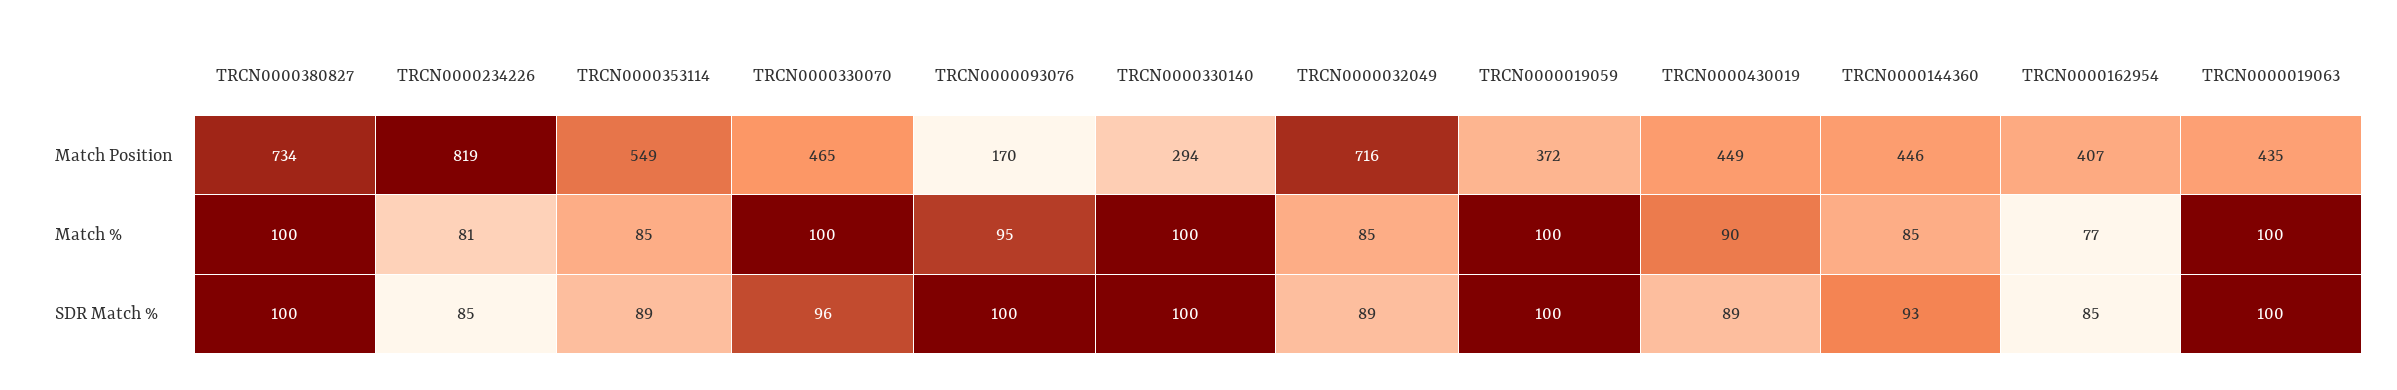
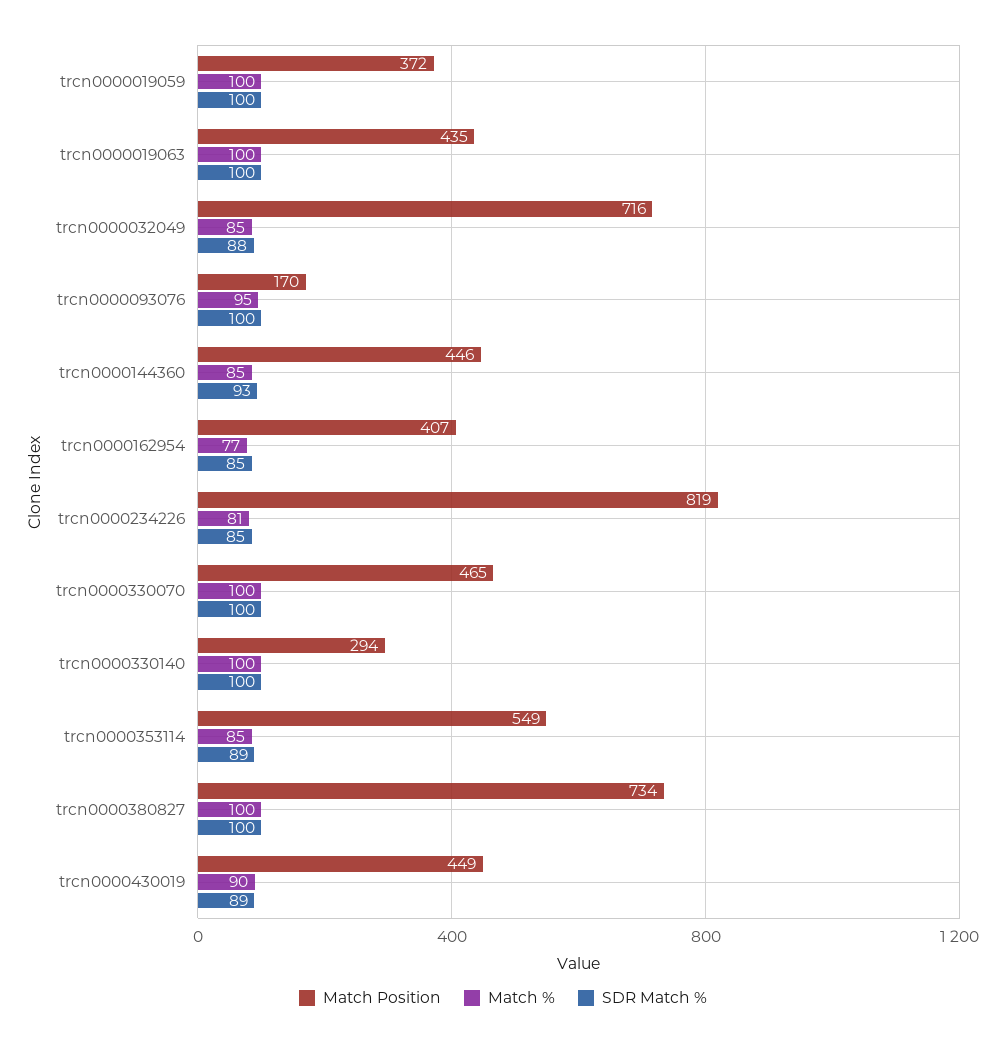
SDR Match %, TRCN0000330070: 96 -> 100
SDR Match %, TRCN0000032049: 89 -> 88

